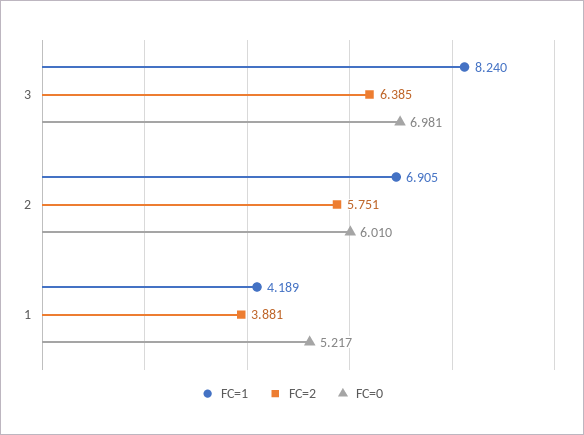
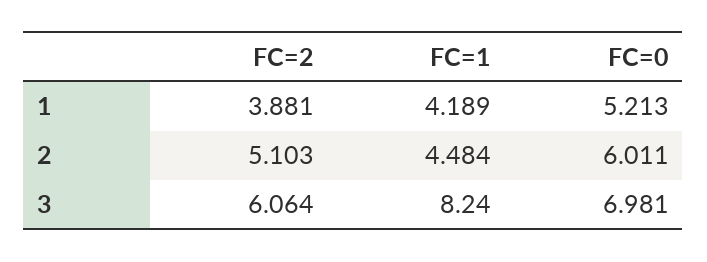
FC=2, 3: 6.385 -> 6.064
FC=1, 2: 6.905 -> 4.484
FC=2, 2: 5.751 -> 5.103
FC=0, 2: 6.01 -> 6.011
FC=0, 1: 5.217 -> 5.213

